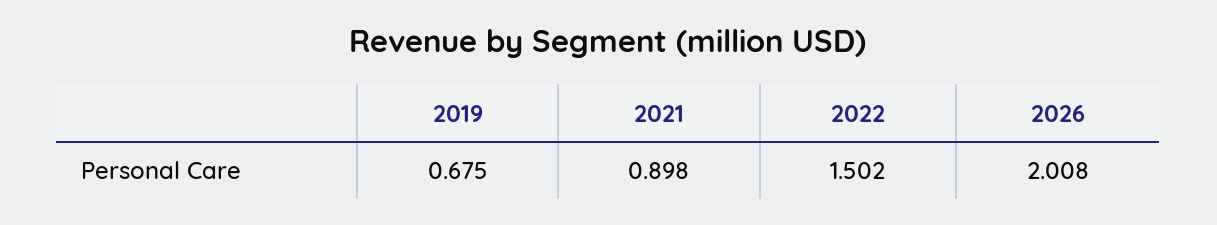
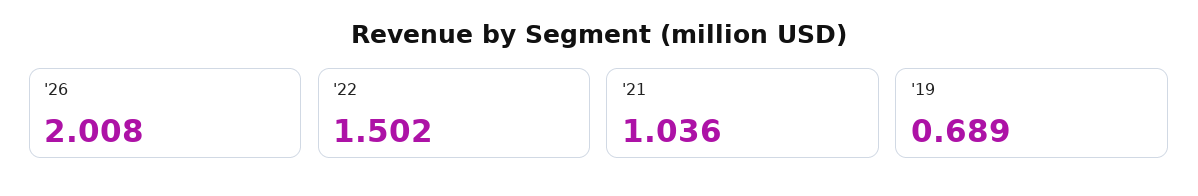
2019: 0.675 -> 0.689
2021: 0.898 -> 1.036

